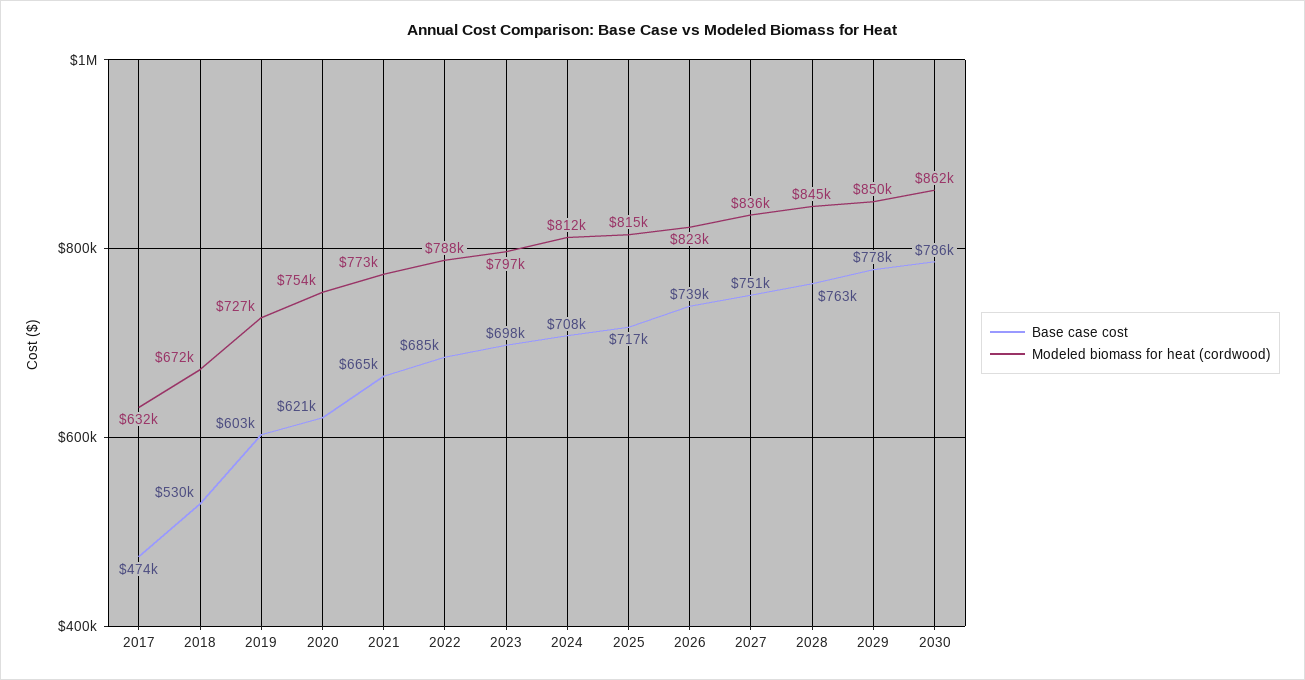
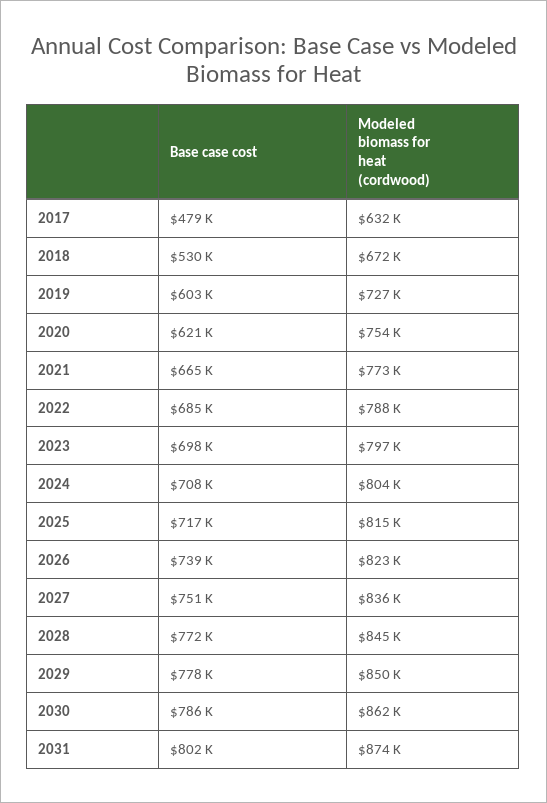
Base case cost, 2017: 474000 -> 479000
Modeled biomass for heat (cordwood), 2024: 812000 -> 804000
Base case cost, 2028: 763000 -> 772000
Base case cost, 2031: none -> 802000
Modeled biomass for heat (cordwood), 2031: none -> 874000

